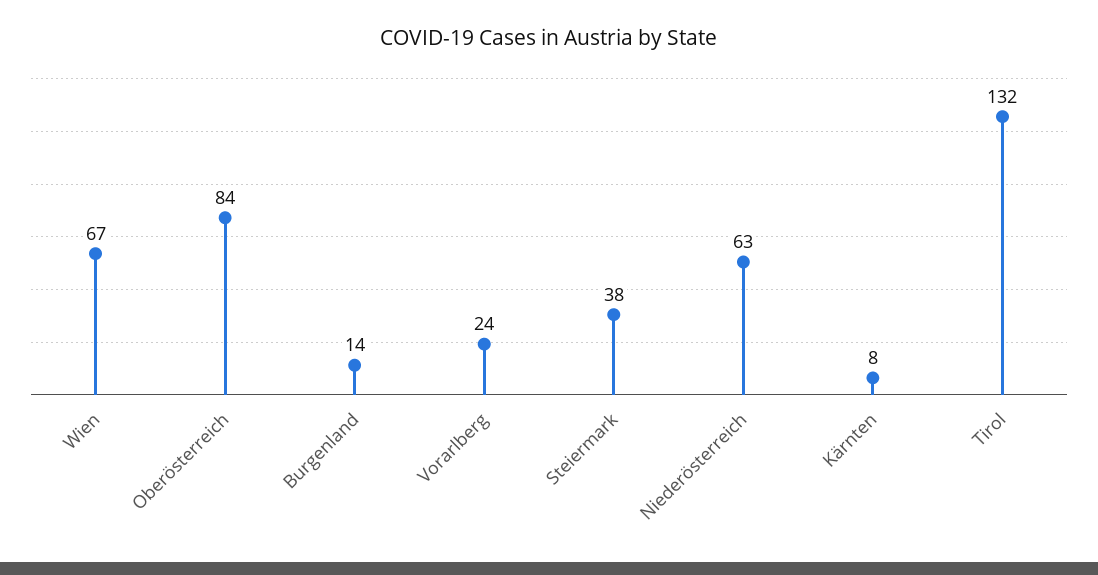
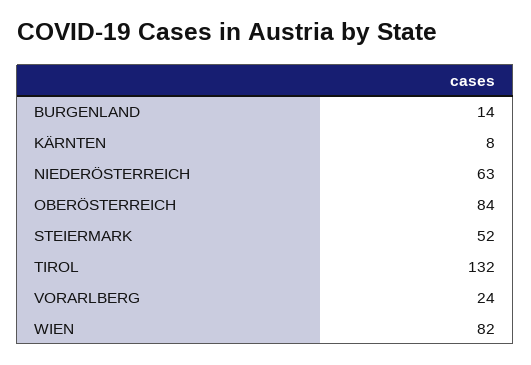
Wien: 67 -> 82
Steiermark: 38 -> 52

